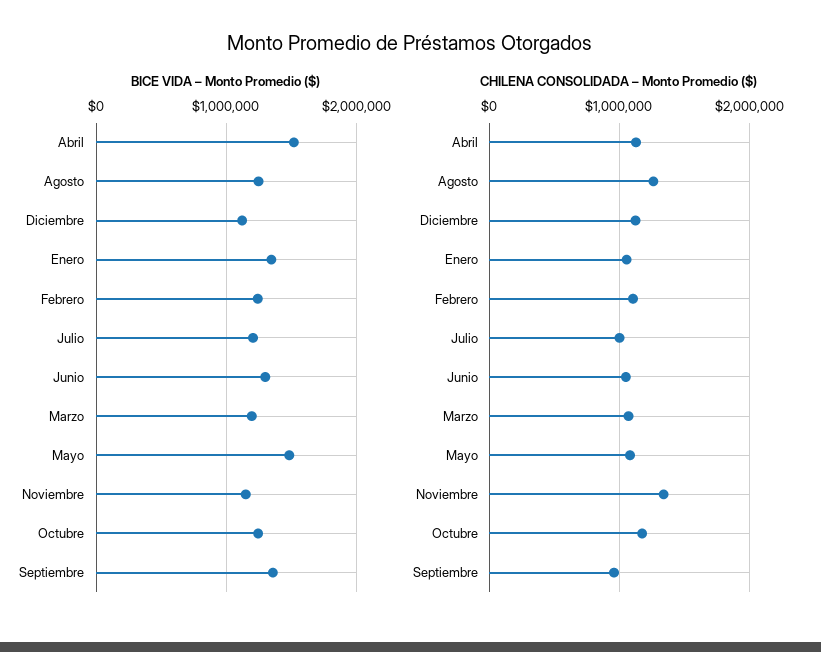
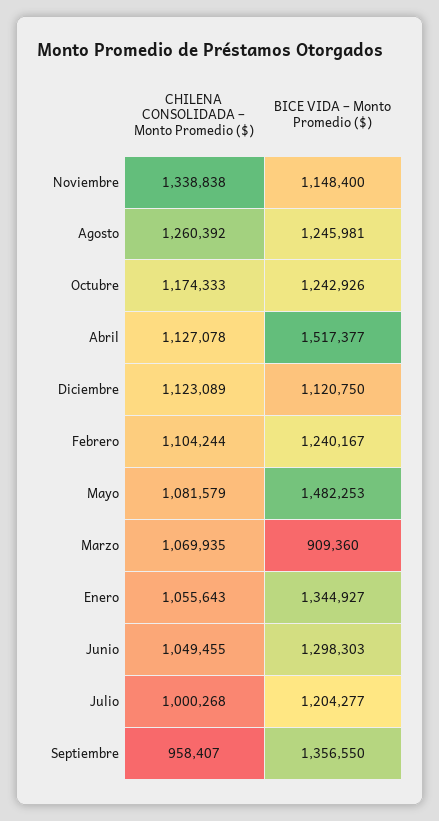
BICE VIDA – Monto Promedio ($), Marzo: 1200000 -> 909360

